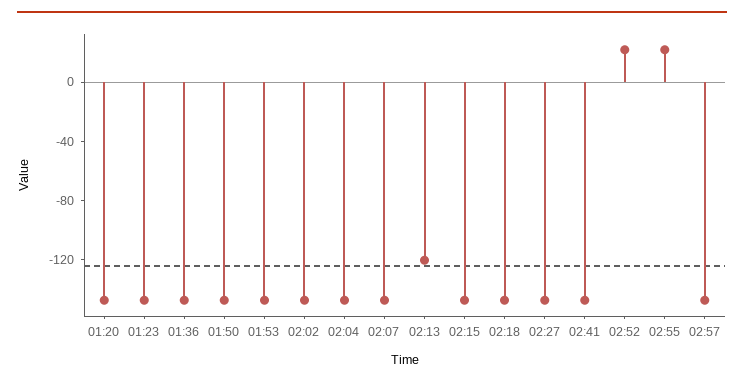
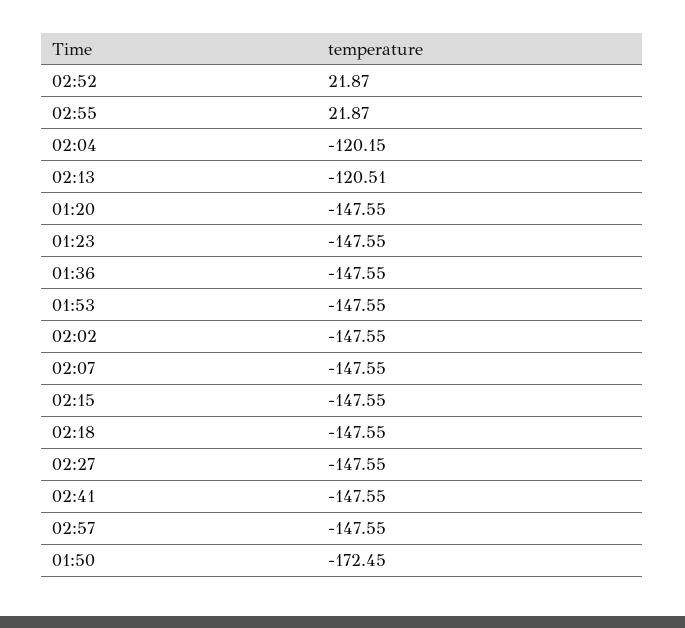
01:50: -150 -> -172.45
02:04: -150 -> -120.15

